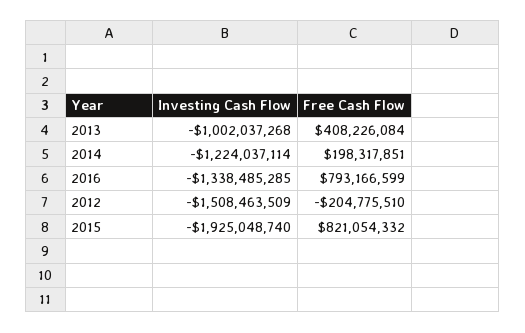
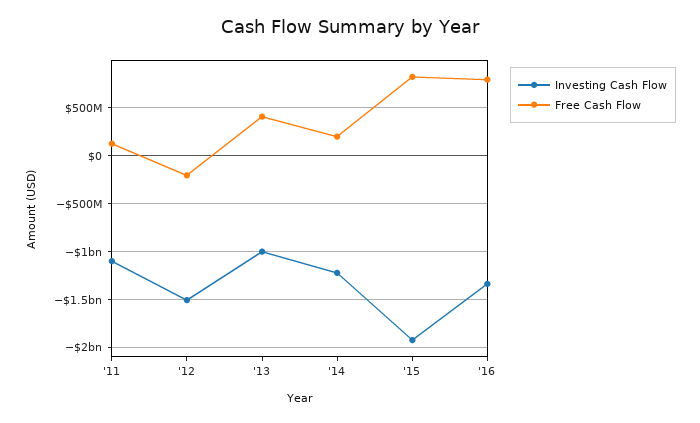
Investing Cash Flow, '11: none -> -1100000000
Free Cash Flow, '11: none -> 100000000

